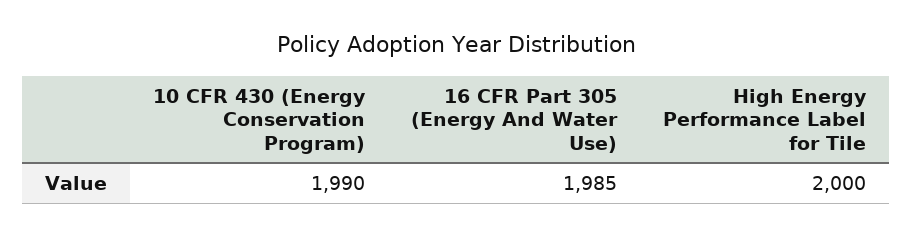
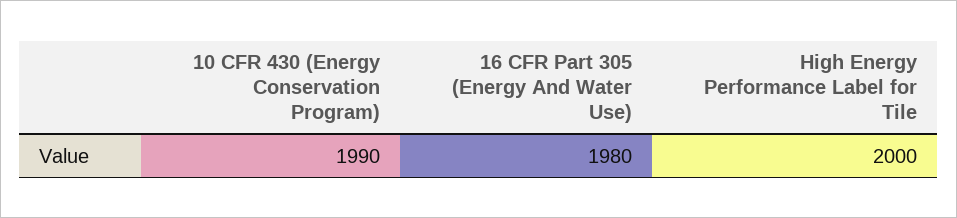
16 CFR Part 305 (Energy And Water Use): 1985 -> 1980

